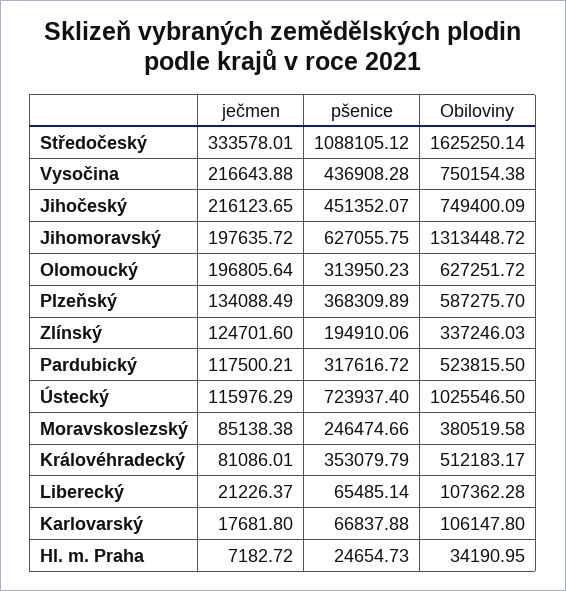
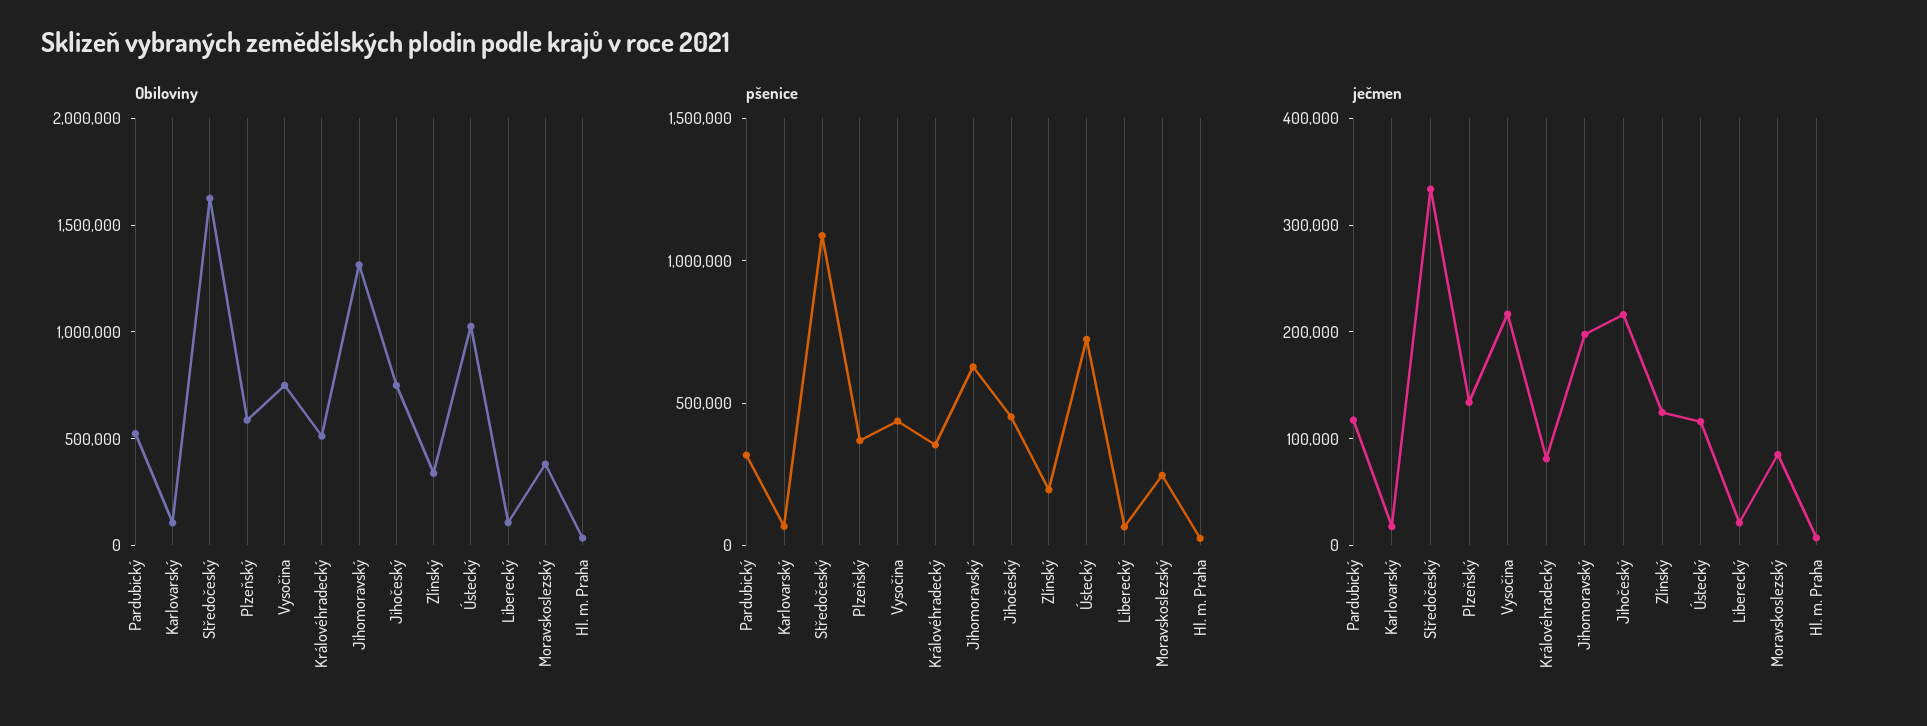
ječmen, Olomoucký: 196805.64 -> none
pšenice, Olomoucký: 313950.23 -> none
Obiloviny, Olomoucký: 627251.72 -> none

